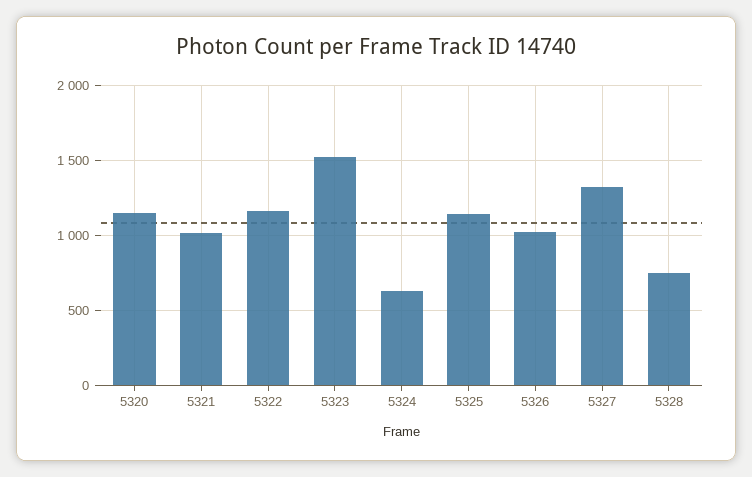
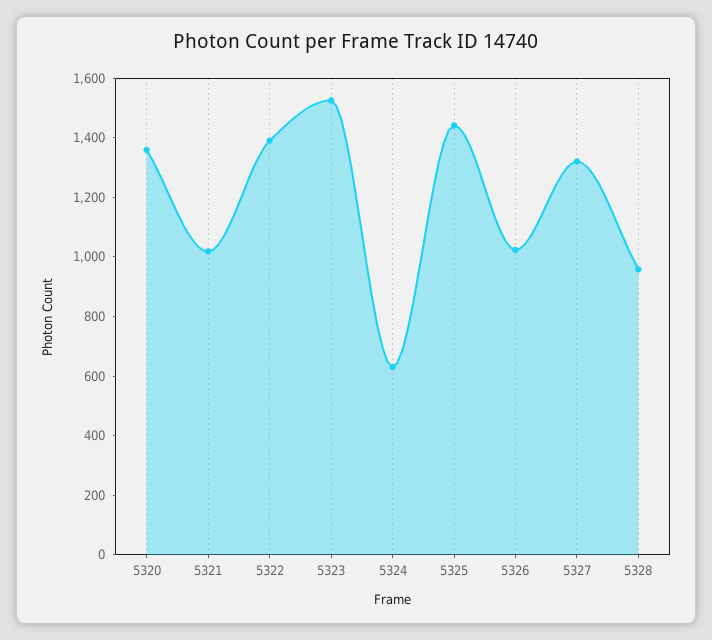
5320: 1150 -> 1350
5322: 1150 -> 1400
5325: 1150 -> 1450
5328: 750 -> 950

